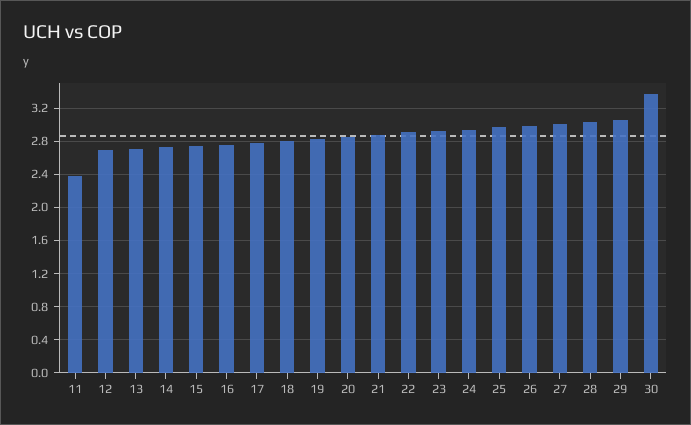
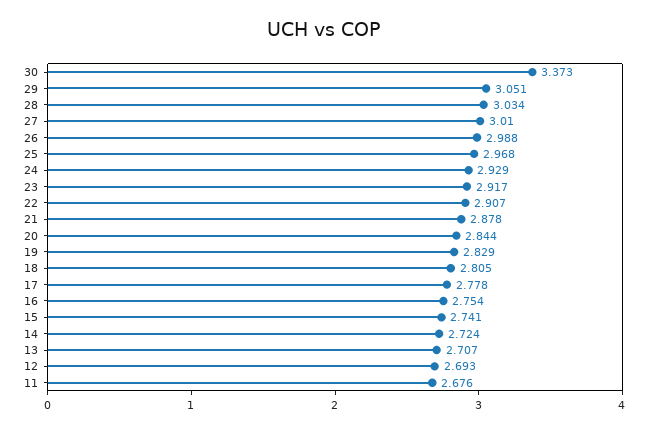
11: 2.4 -> 2.676

